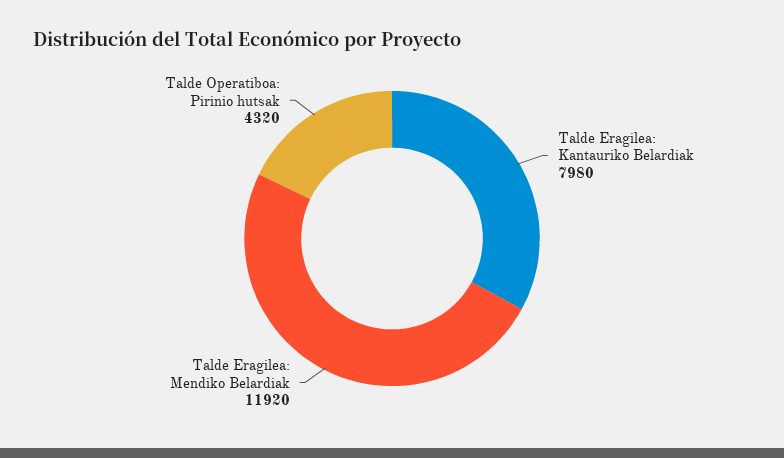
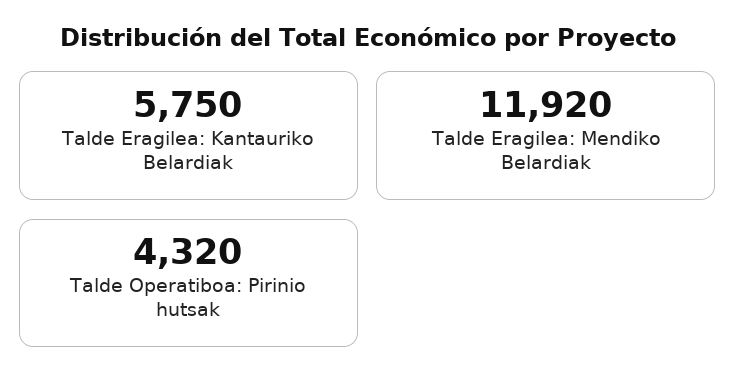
Talde Eragilea: Kantauriko Belardiak: 7980 -> 5750

